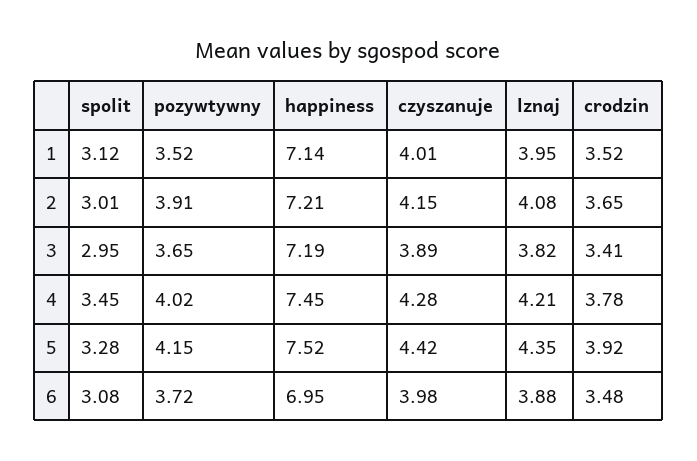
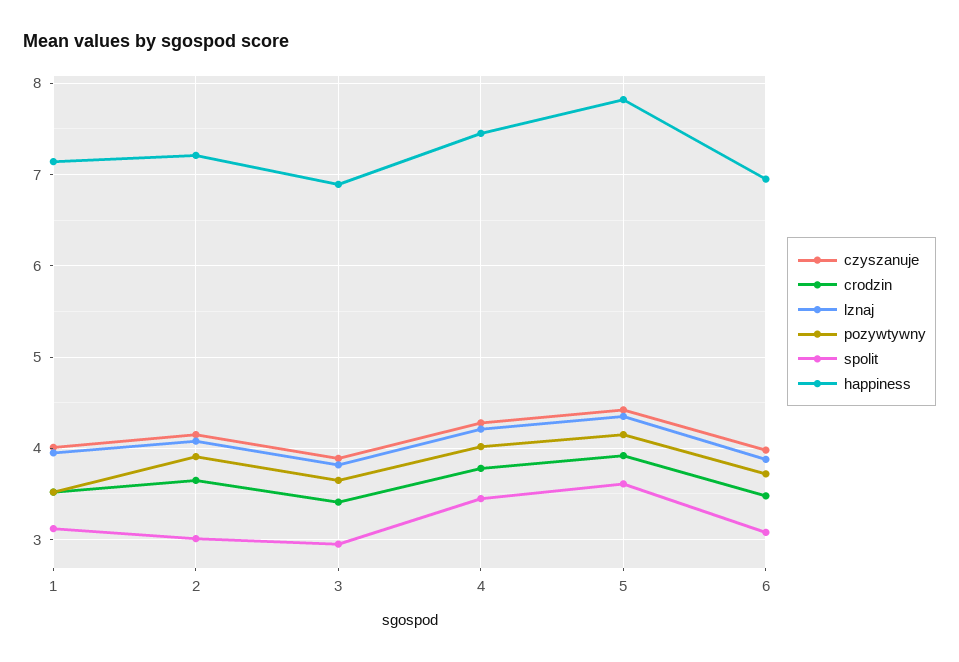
happiness, 3: 7.19 -> 6.9
spolit, 5: 3.28 -> 3.6
happiness, 5: 7.52 -> 7.8

